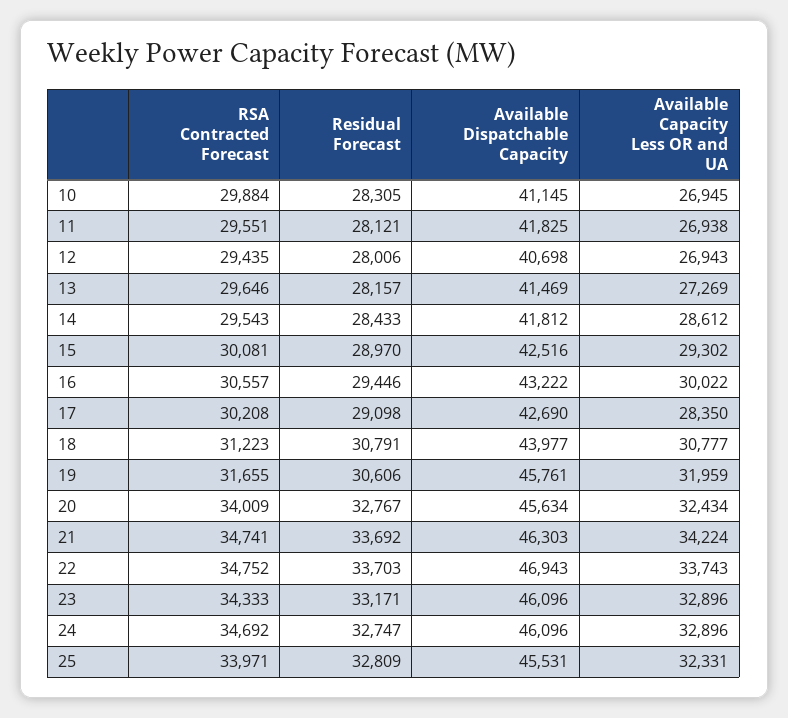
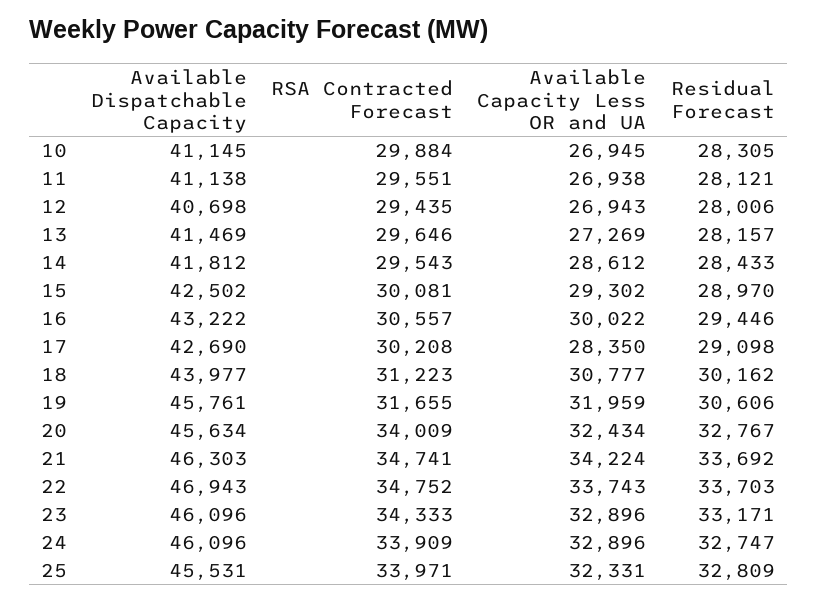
Available Dispatchable Capacity, 11: 41825 -> 41138
Available Dispatchable Capacity, 15: 42516 -> 42502
Residual Forecast, 18: 30791 -> 30162
RSA Contracted Forecast, 24: 34692 -> 33909

